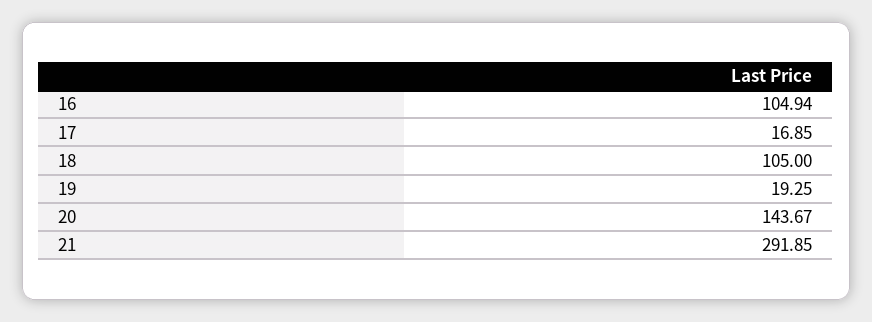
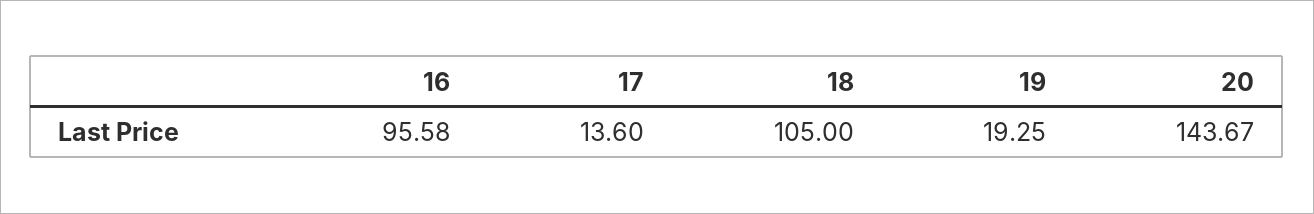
16: 104.94 -> 95.58
17: 16.85 -> 13.6
21: 291.85 -> none

